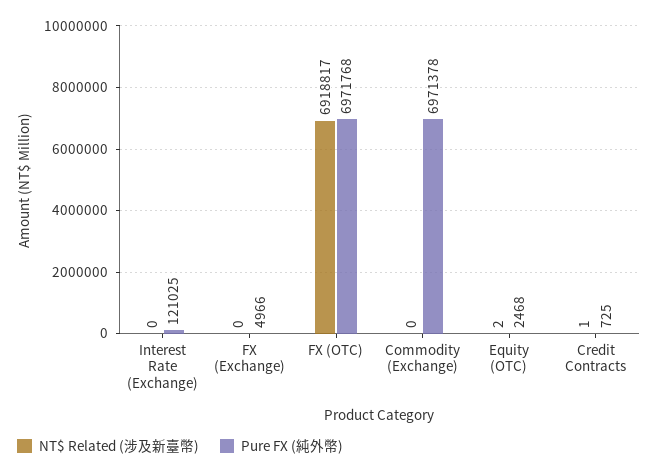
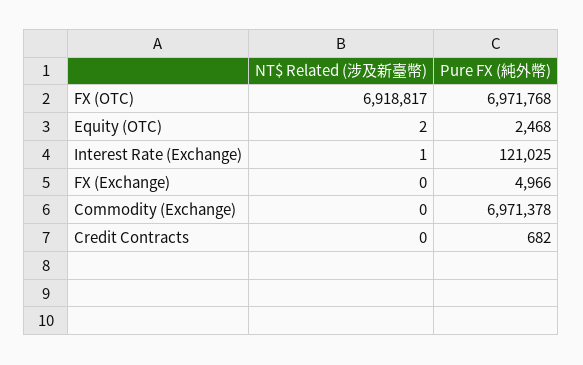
NT$ Related (涉及新臺幣), Interest Rate (Exchange): 0 -> 1
NT$ Related (涉及新臺幣), Credit Contracts: 1 -> 0
Pure FX (純外幣), Credit Contracts: 725 -> 682

